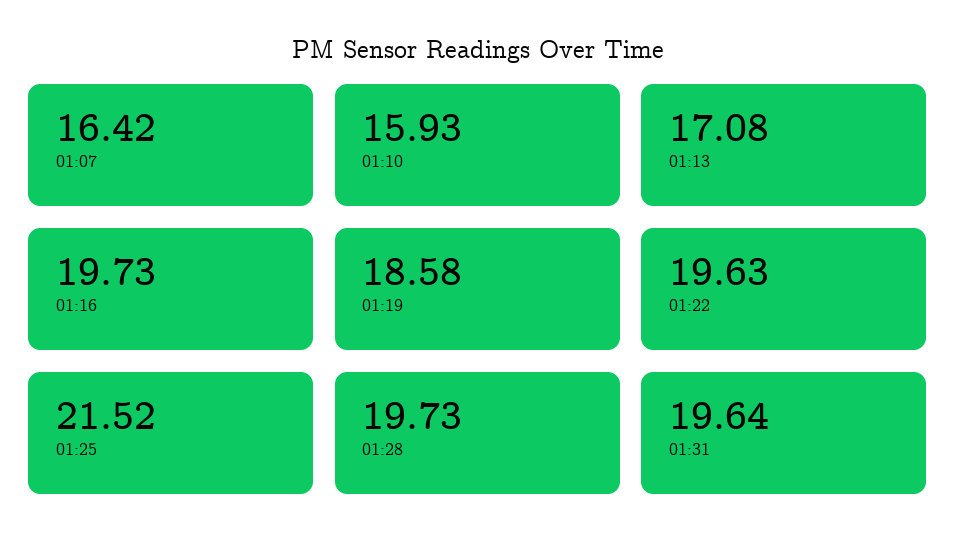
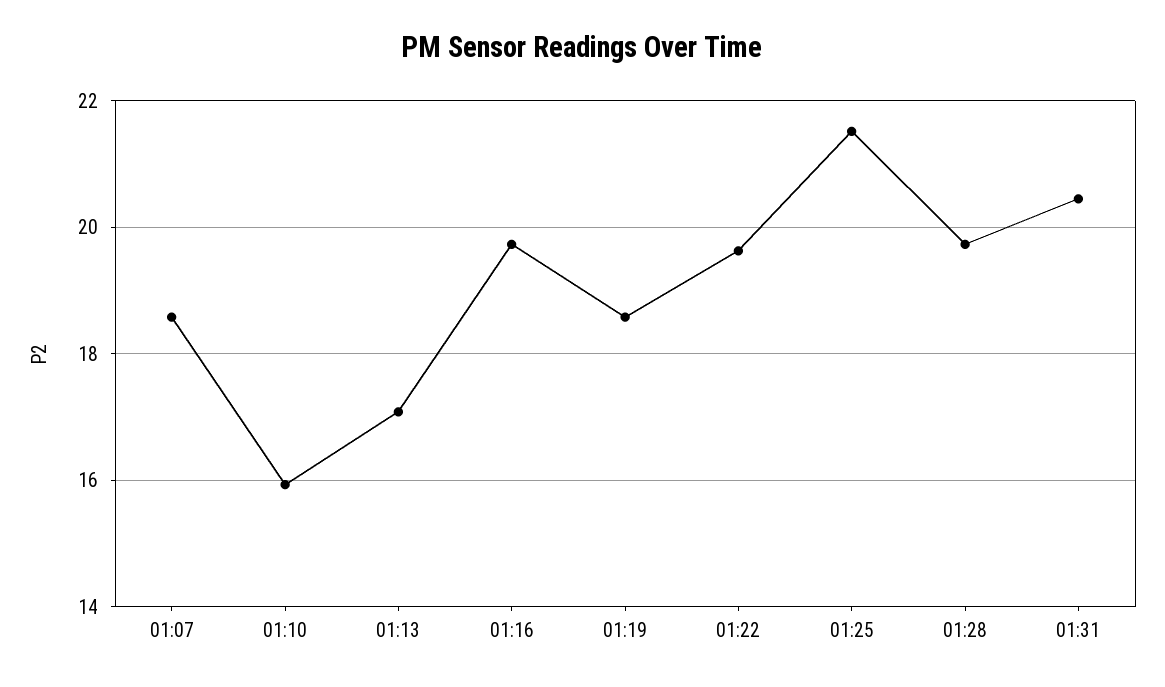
01:07: 16.42 -> 18.6
01:31: 19.64 -> 20.4

